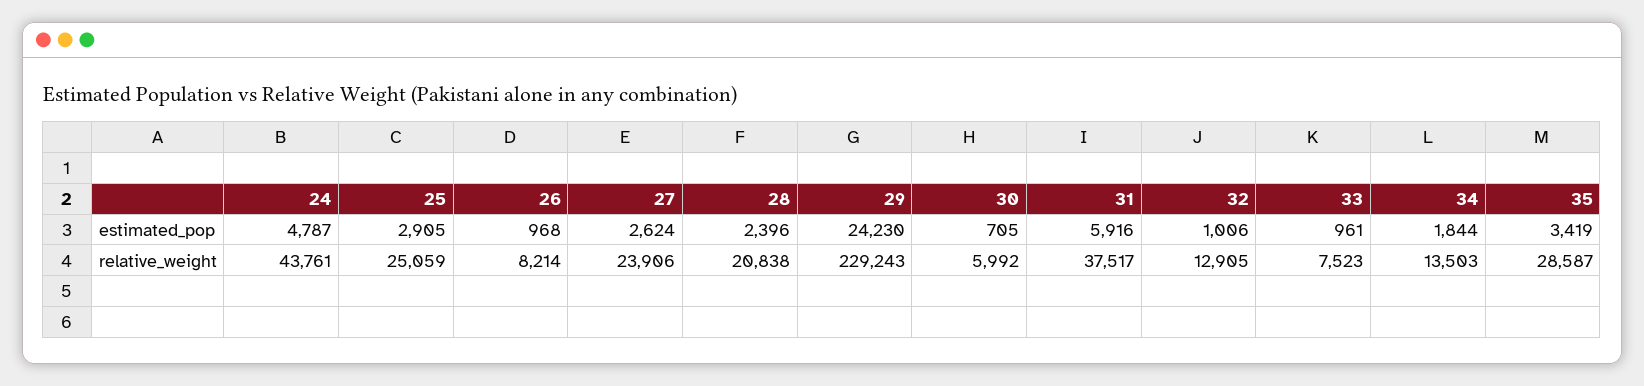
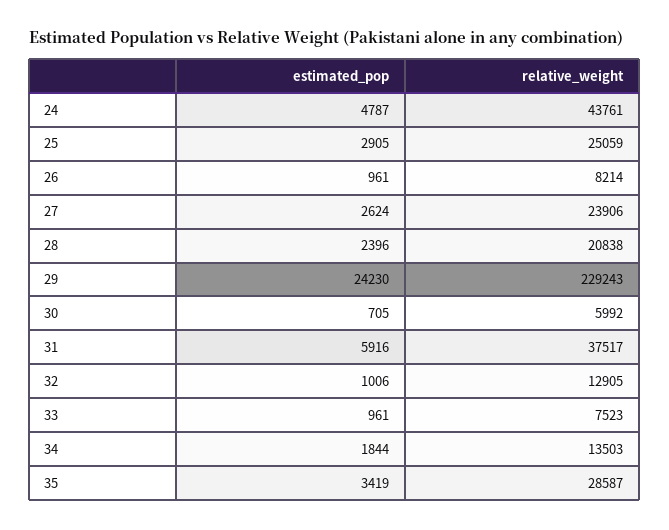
26, estimated_pop: 968 -> 961

